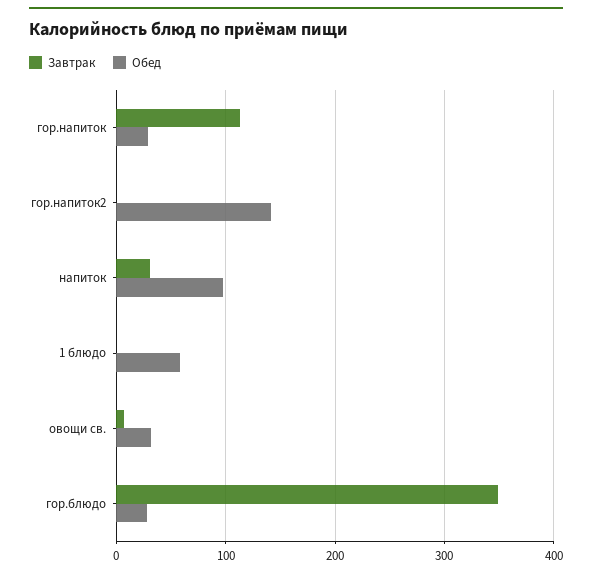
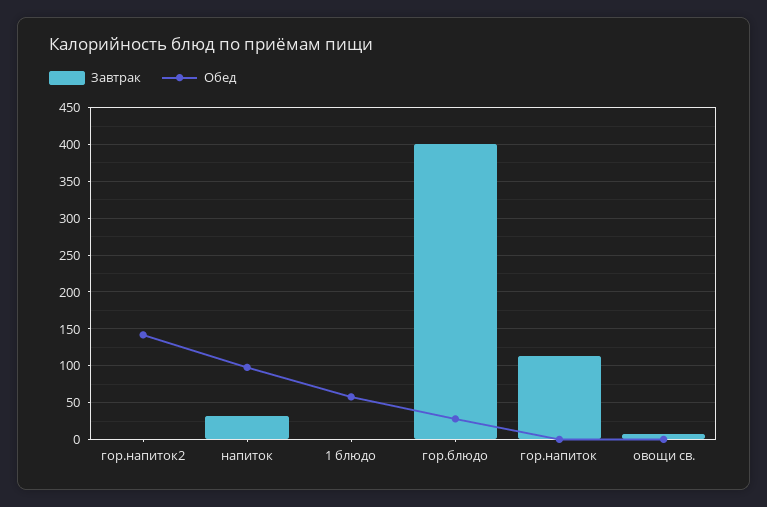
Обед, гор.напиток: 30 -> 0
Обед, овощи св.: 30 -> 0
Завтрак, гор.блюдо: 350 -> 400

